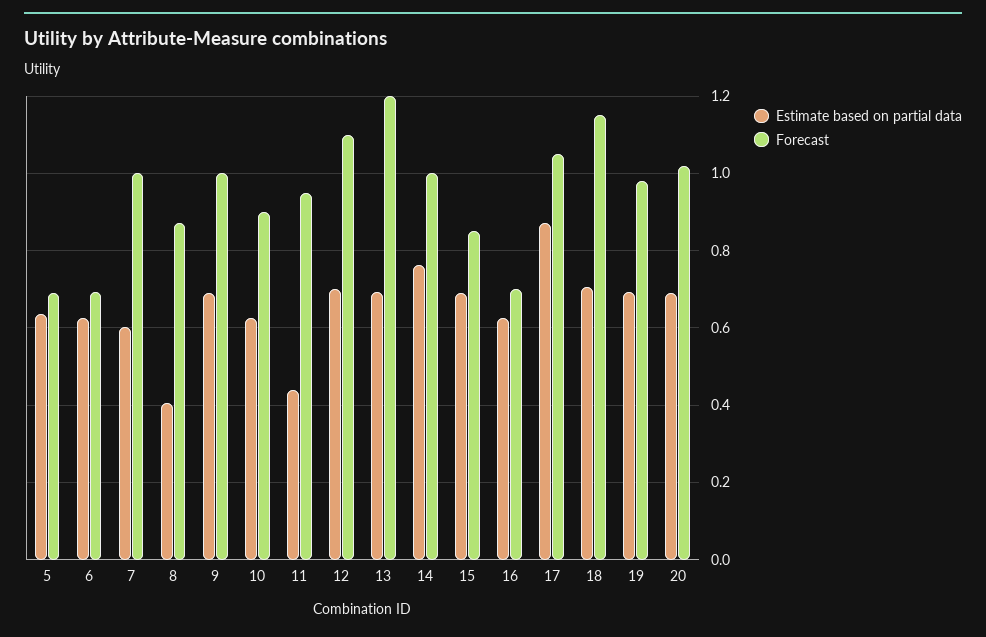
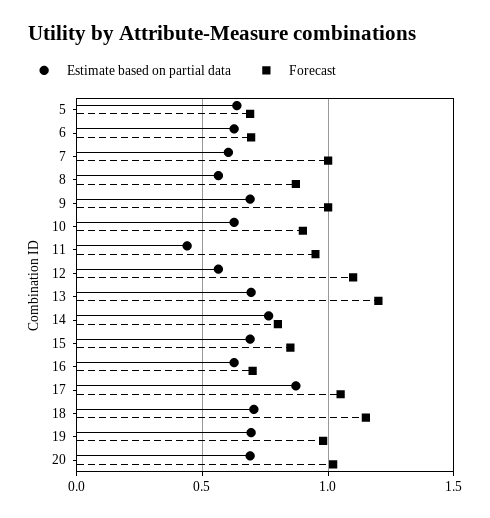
Estimate based on partial data, 8: 0.4 -> 0.55
Estimate based on partial data, 12: 0.7 -> 0.55
Forecast, 14: 1 -> 0.8

